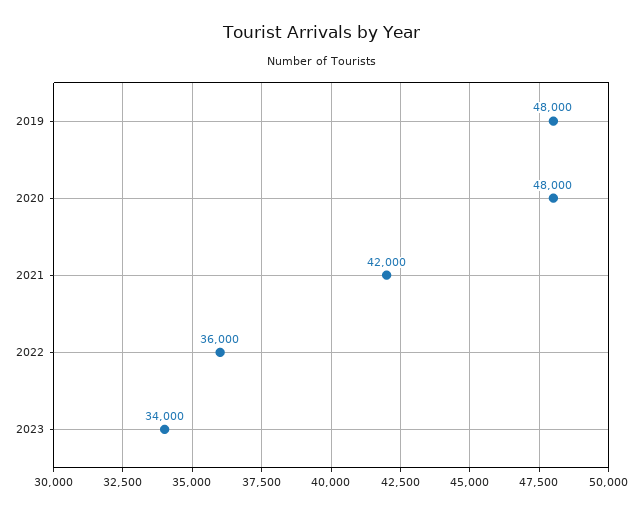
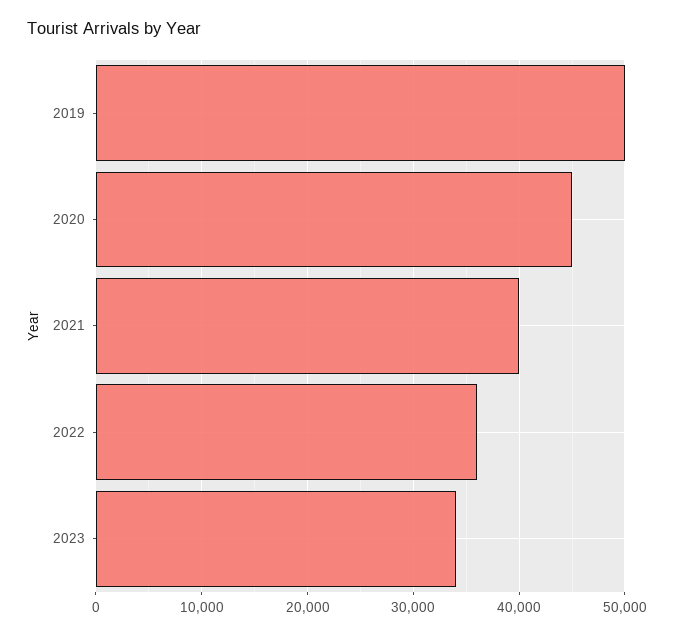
2019: 48000 -> 50000
2020: 48000 -> 45000
2021: 42000 -> 40000

